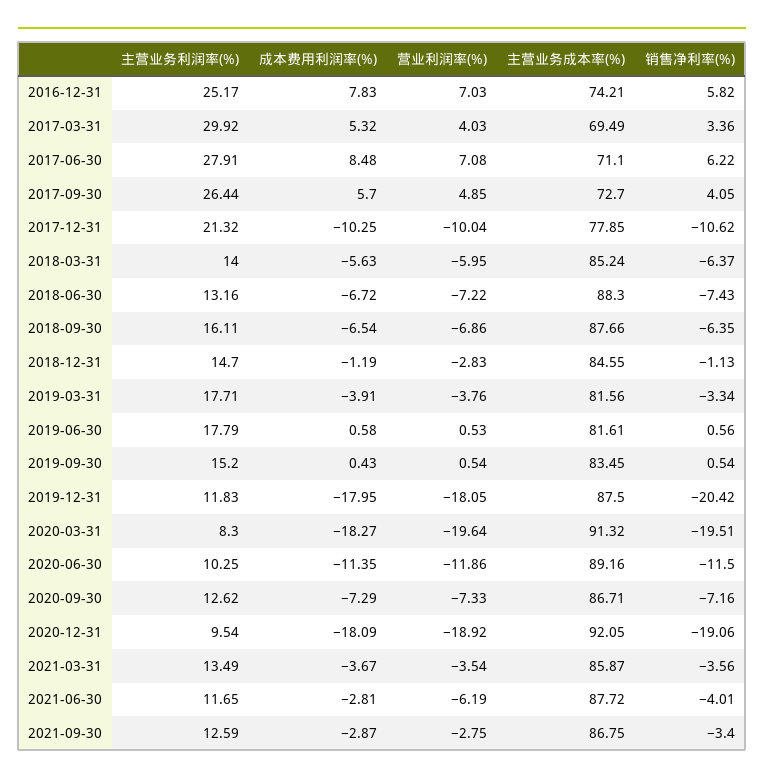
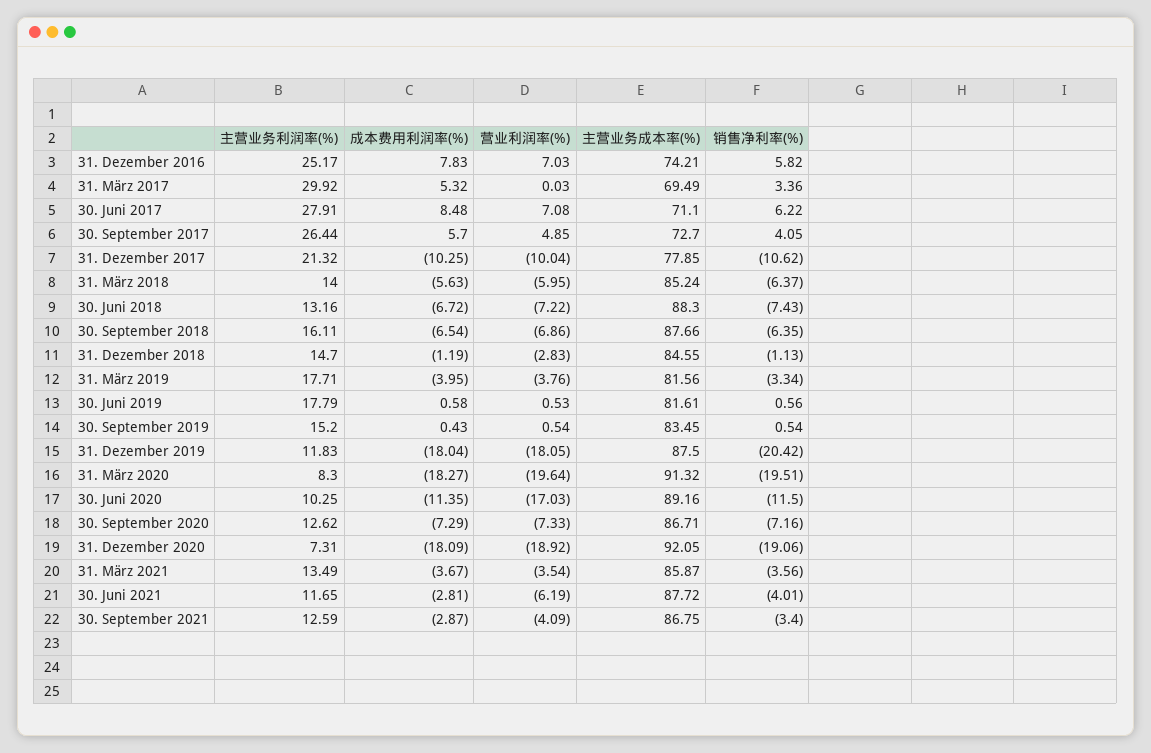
营业利润率(%), 2017-03-31: 4.03 -> 0.03
成本费用利润率(%), 2019-03-31: -3.91 -> -3.95
成本费用利润率(%), 2019-12-31: -17.95 -> -18.04
营业利润率(%), 2020-06-30: -11.86 -> -17.03
主营业务利润率(%), 2020-12-31: 9.54 -> 7.31
营业利润率(%), 2021-09-30: -2.75 -> -4.09

